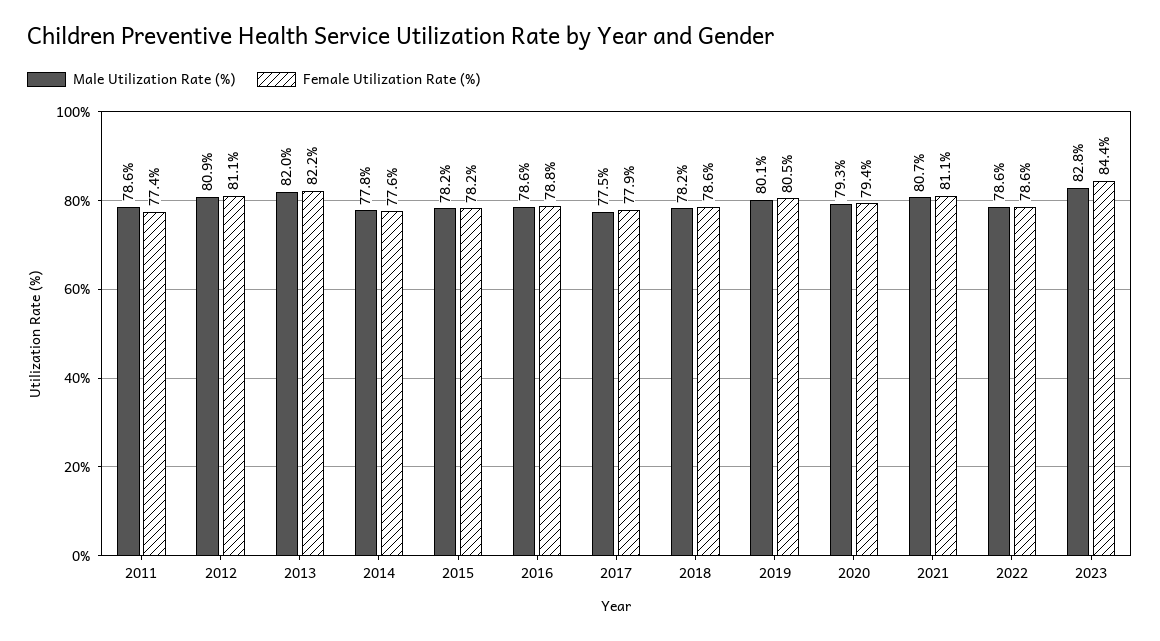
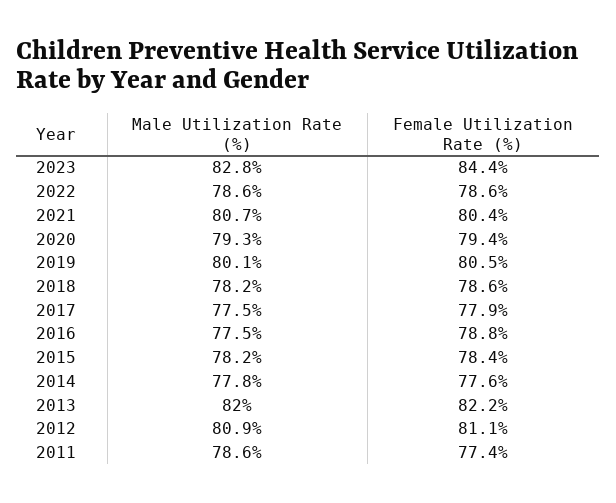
Female Utilization Rate (%), 2015: 78.2 -> 78.4
Male Utilization Rate (%), 2016: 78.6 -> 77.5
Female Utilization Rate (%), 2021: 81.1 -> 80.4

